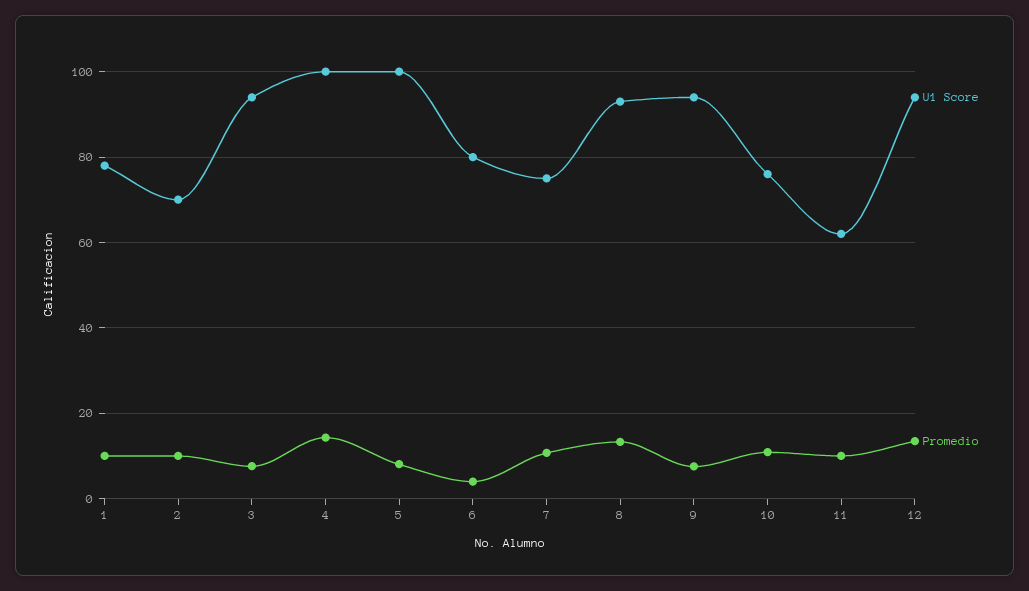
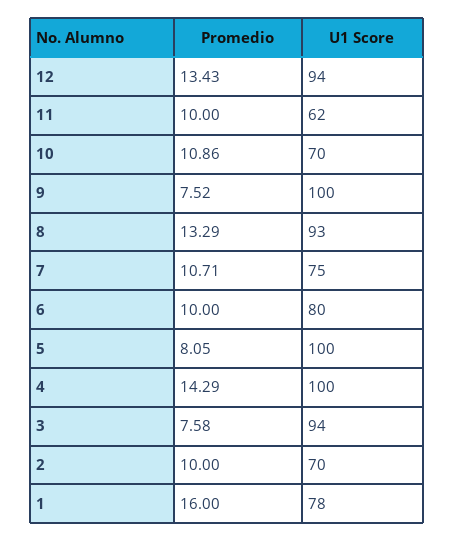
Promedio, 1: 10 -> 16
Promedio, 6: 4 -> 10
U1 Score, 9: 94 -> 100
U1 Score, 10: 76 -> 70

